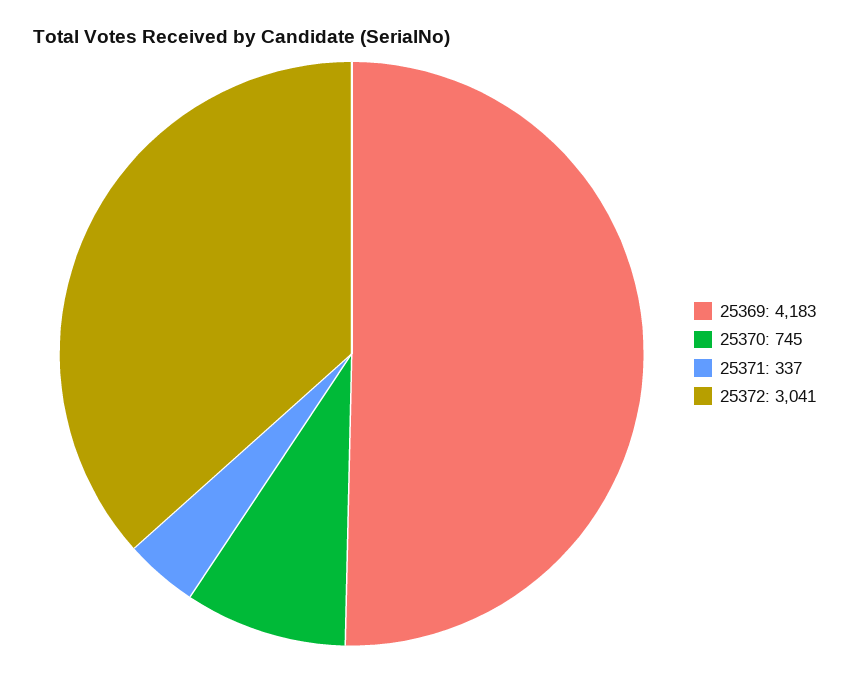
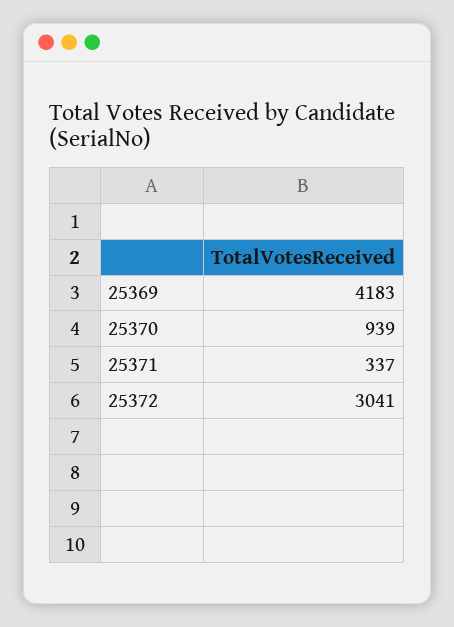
25370: 745 -> 939

